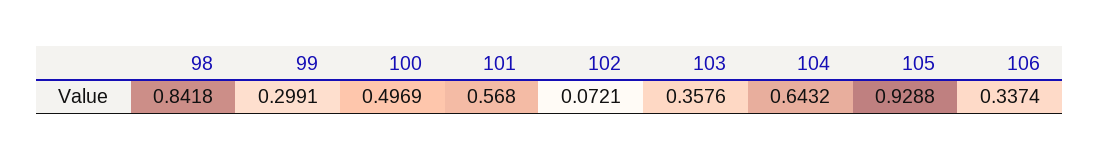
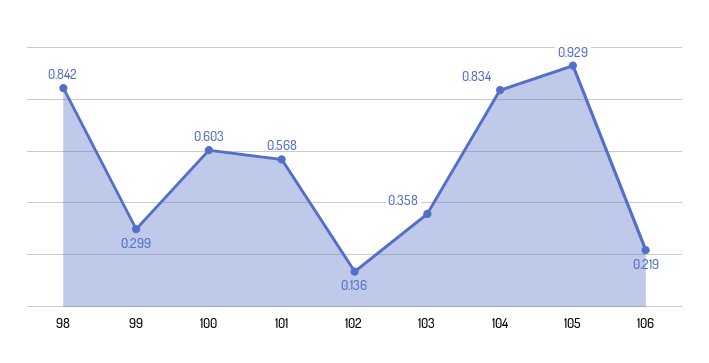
100: 0.4969 -> 0.603
102: 0.0721 -> 0.136
104: 0.6432 -> 0.834
106: 0.3374 -> 0.219

